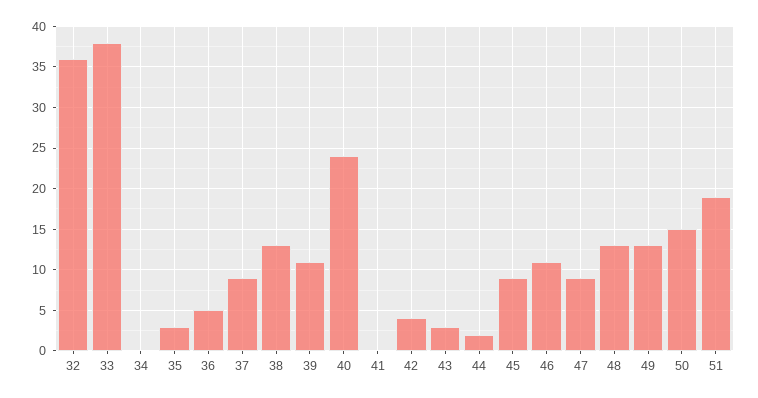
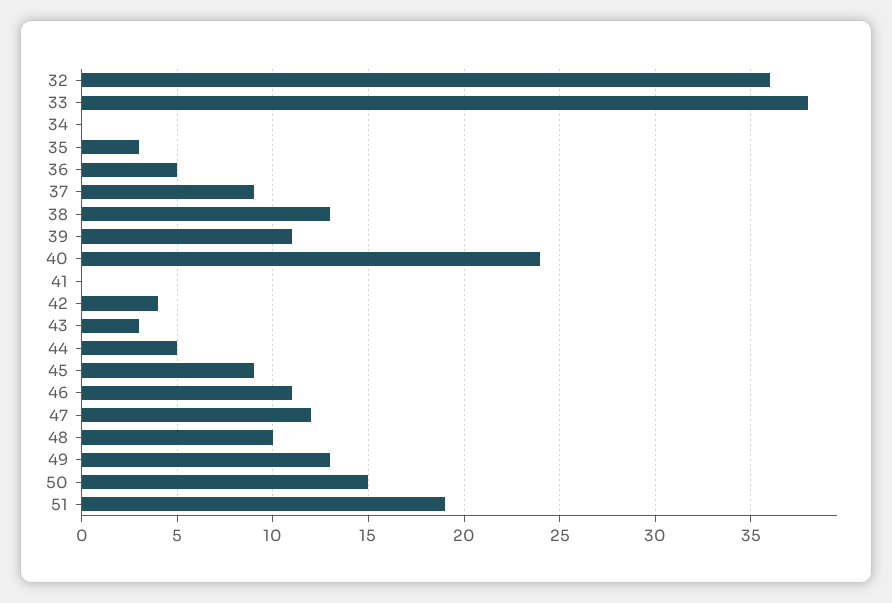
44: 2 -> 5
47: 9 -> 12
48: 13 -> 10

